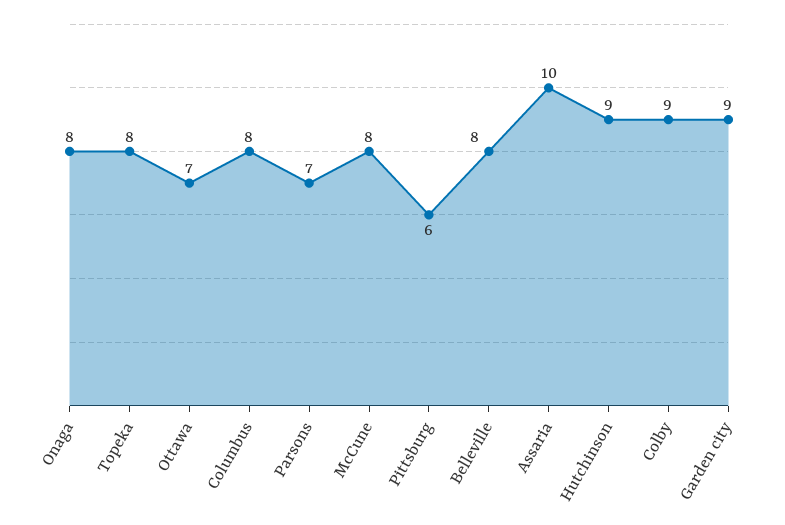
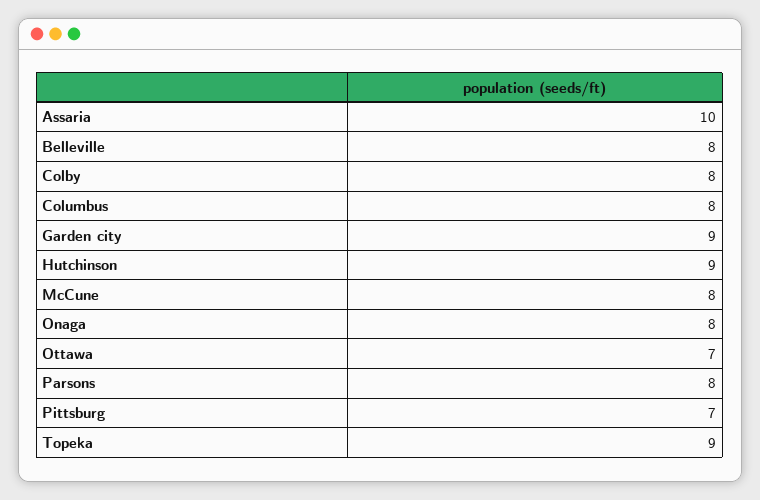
Topeka: 8 -> 9
Parsons: 7 -> 8
Pittsburg: 6 -> 7
Colby: 9 -> 8

